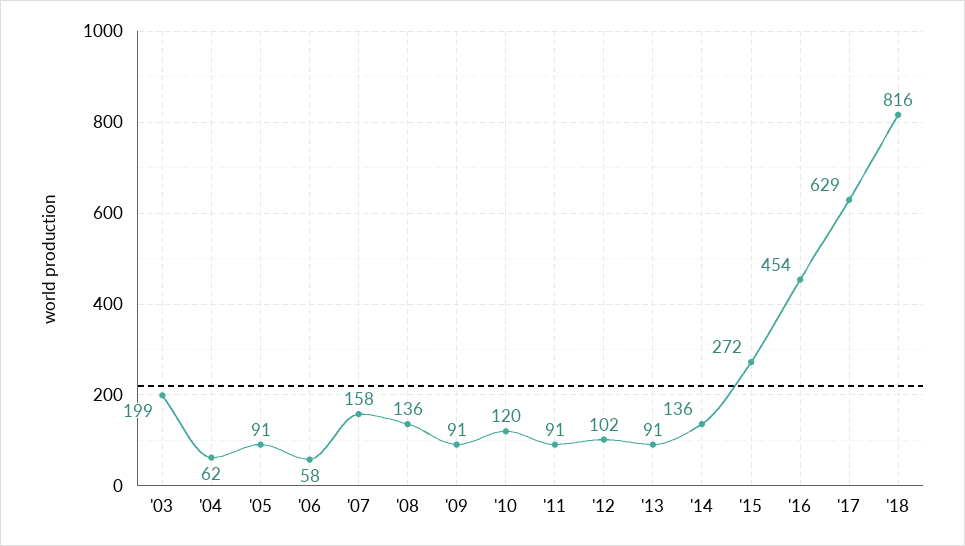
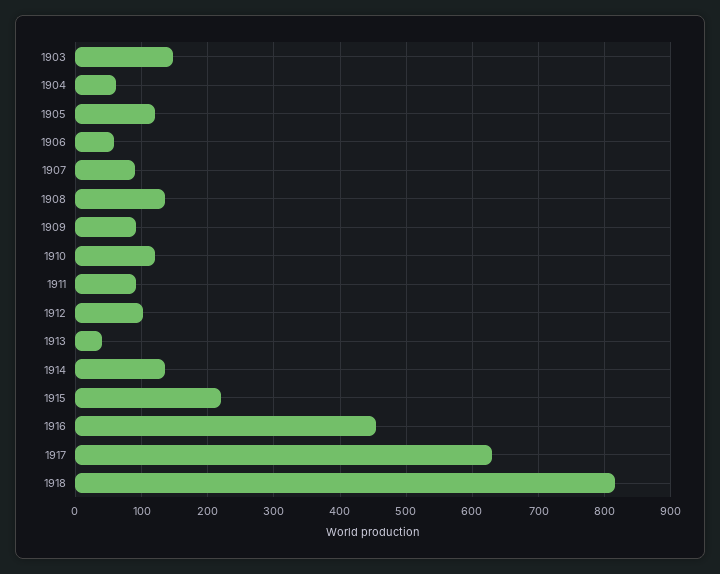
'03: 199 -> 150
'05: 91 -> 120
'07: 158 -> 90
'13: 91 -> 40
'15: 272 -> 220

